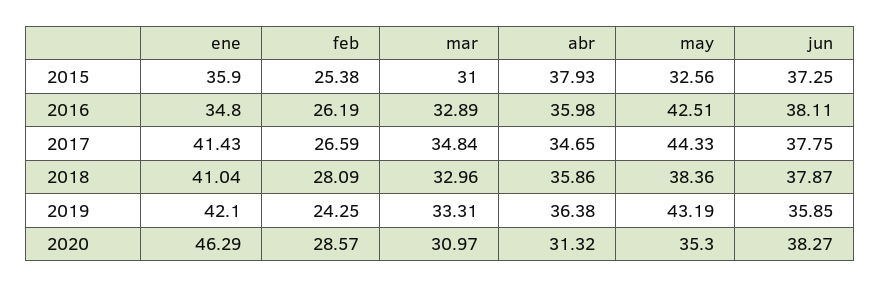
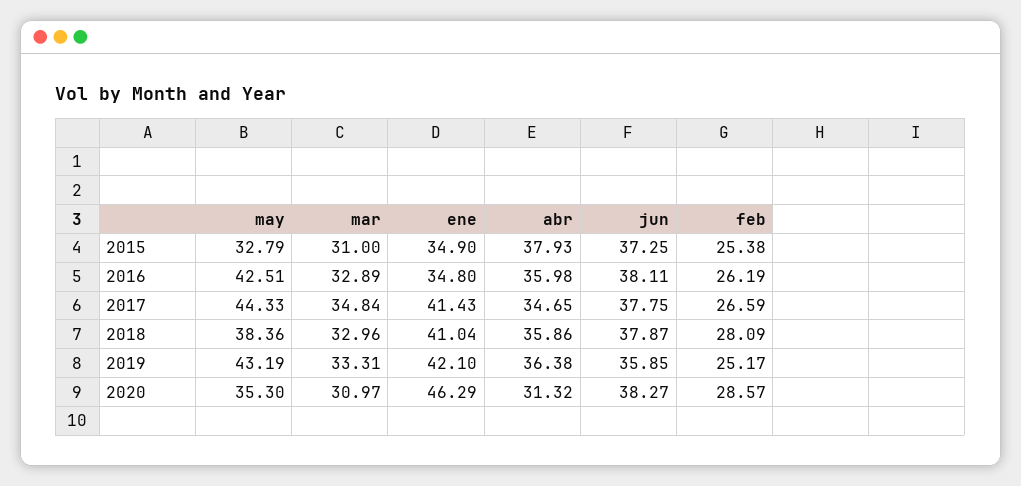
ene, 2015: 35.9 -> 34.9
may, 2015: 32.56 -> 32.79
feb, 2019: 24.25 -> 25.17

